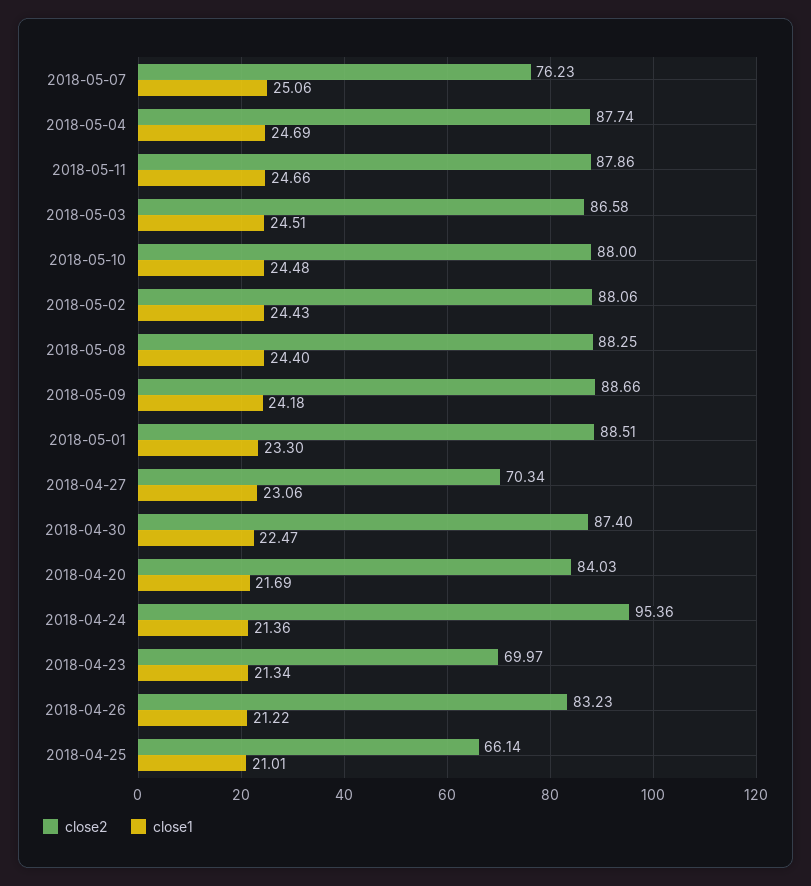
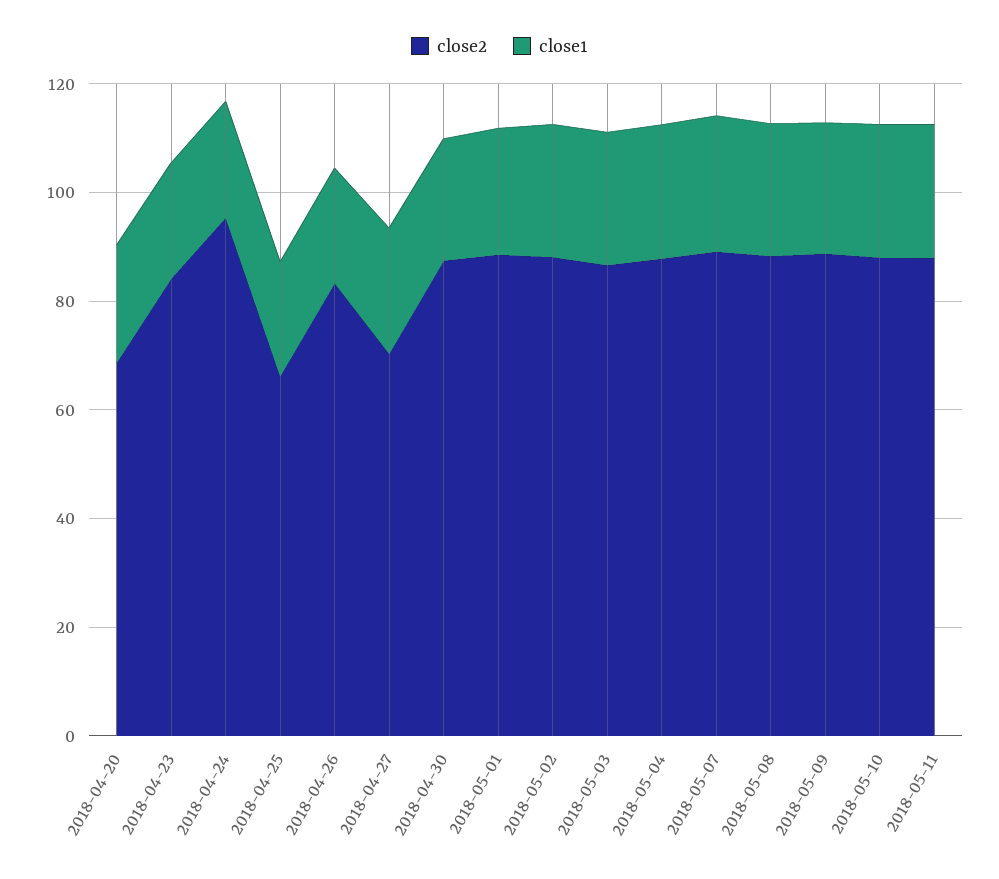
close2, 2018-05-07: 76.23 -> 90
close2, 2018-04-20: 84.03 -> 70
close2, 2018-04-23: 69.97 -> 85

